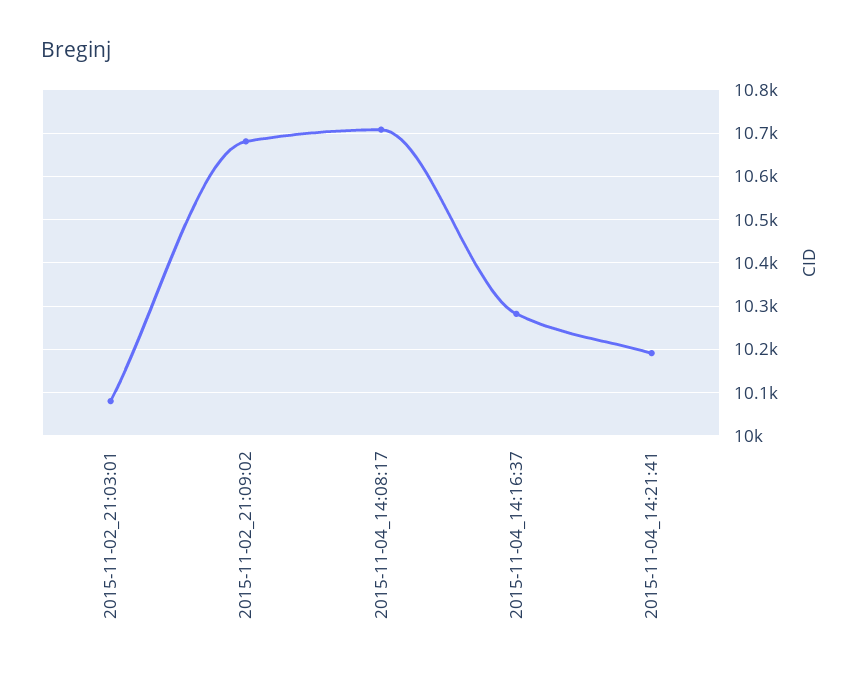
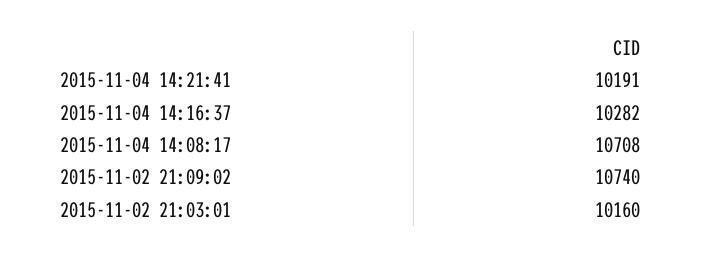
2015-11-02_21:03:01: 10080 -> 10160
2015-11-02_21:09:02: 10680 -> 10740

